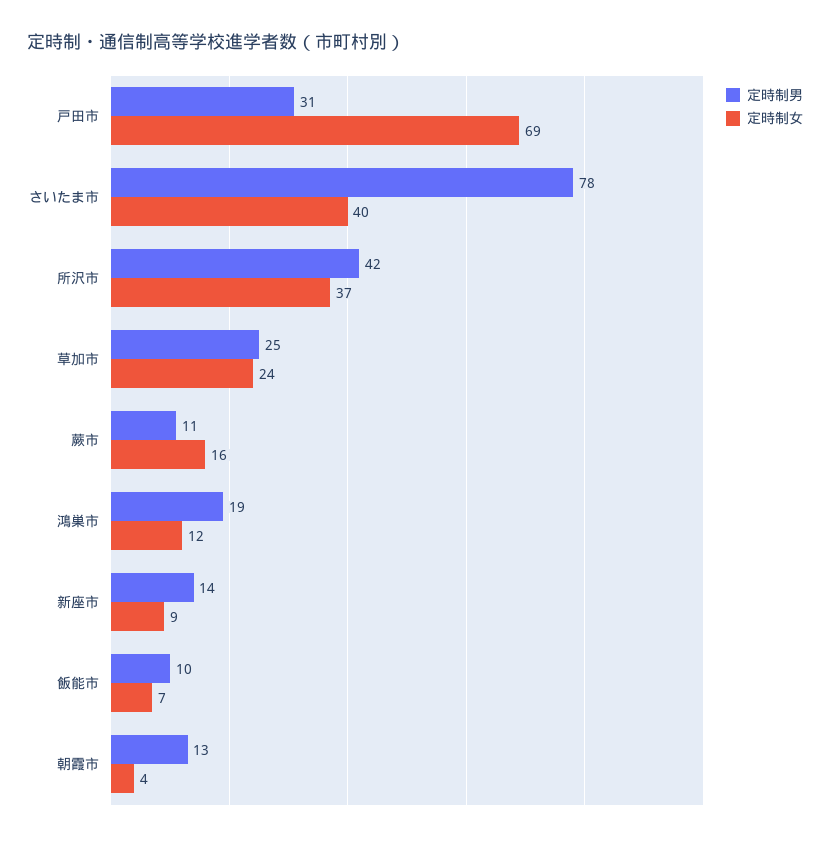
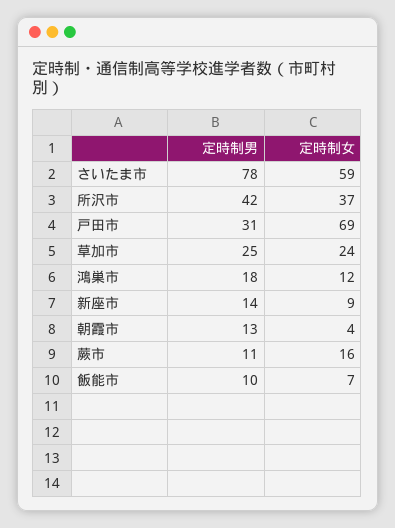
定時制女, さいたま市: 40 -> 59
定時制男, 鴻巣市: 19 -> 18

